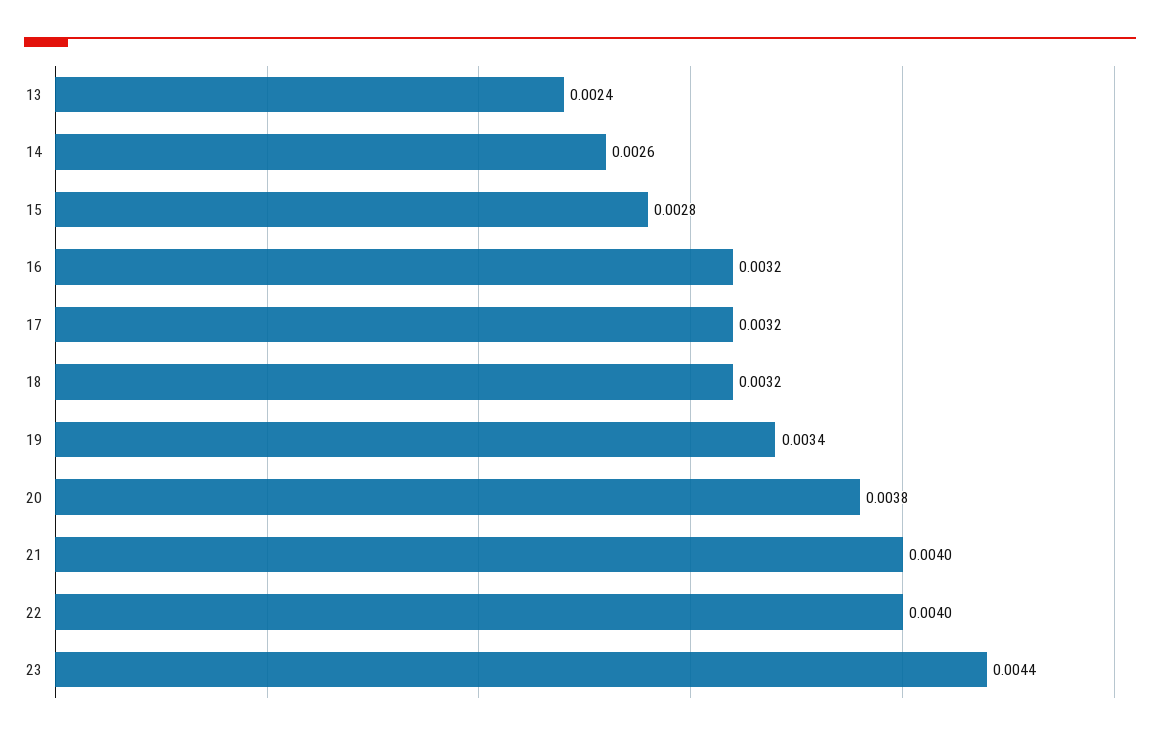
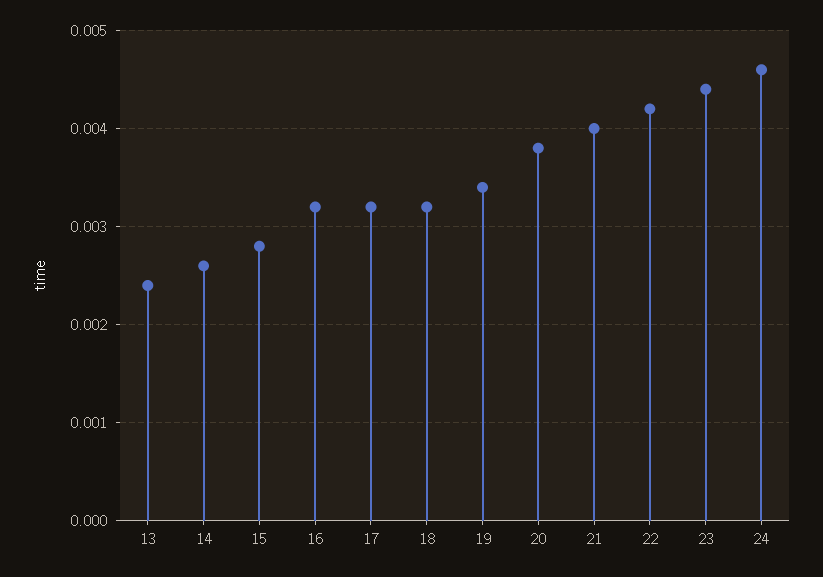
22: 0.004 -> 0.0042
24: none -> 0.0046

